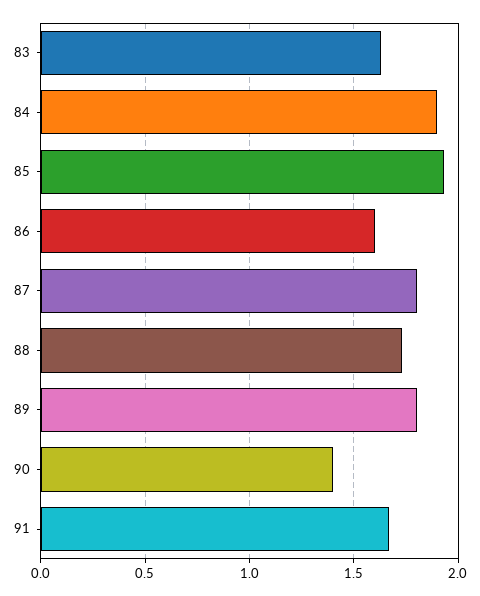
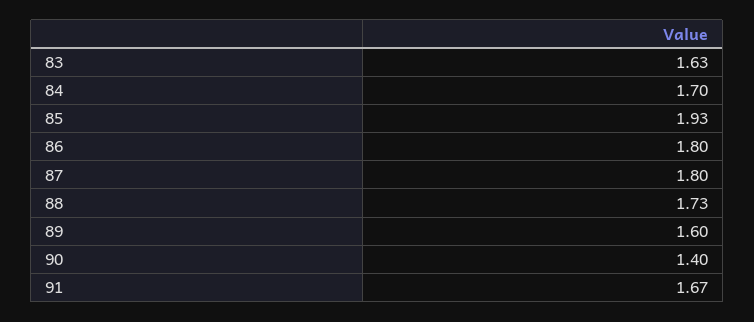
84: 1.9 -> 1.7
86: 1.6 -> 1.8
89: 1.8 -> 1.6

